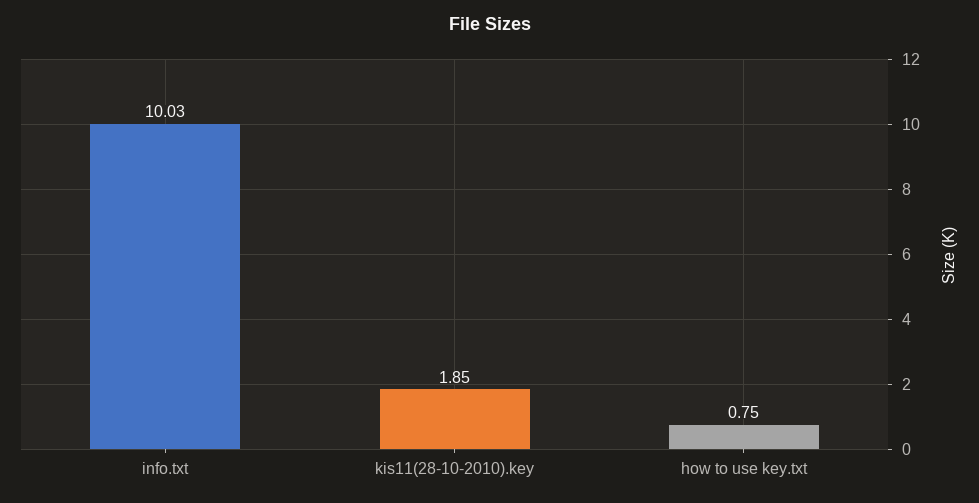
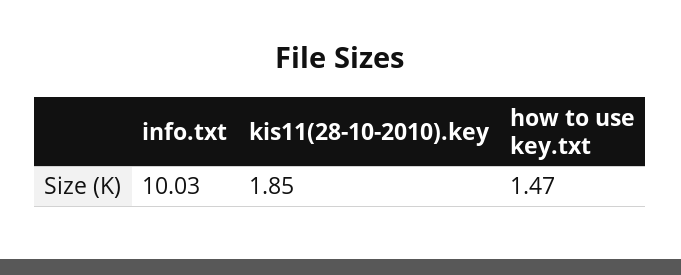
how to use key.txt: 0.75 -> 1.47

